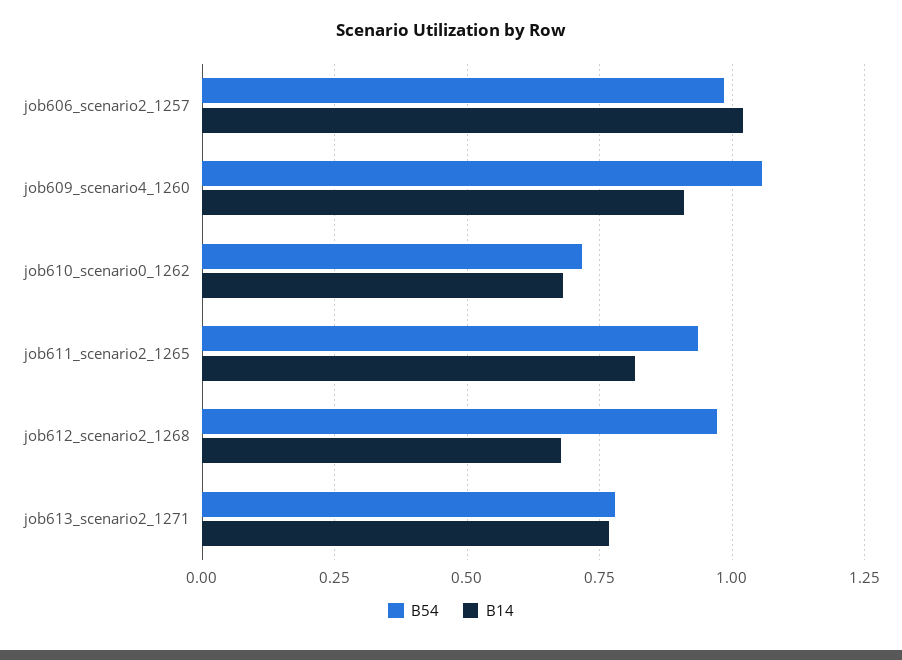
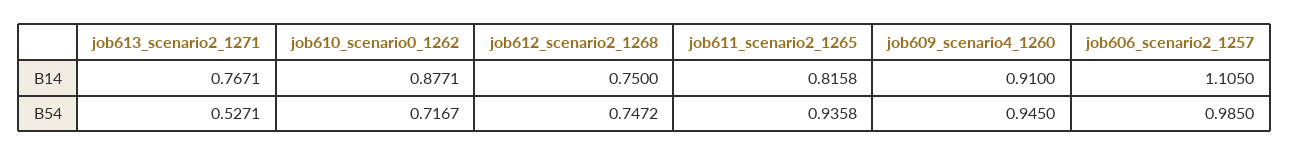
B14, job606_scenario2_1257: 1.025 -> 1.105
B54, job609_scenario4_1260: 1.05 -> 0.945
B14, job610_scenario0_1262: 0.675 -> 0.8771
B54, job612_scenario2_1268: 0.975 -> 0.7472
B14, job612_scenario2_1268: 0.675 -> 0.75
B54, job613_scenario2_1271: 0.775 -> 0.5271

